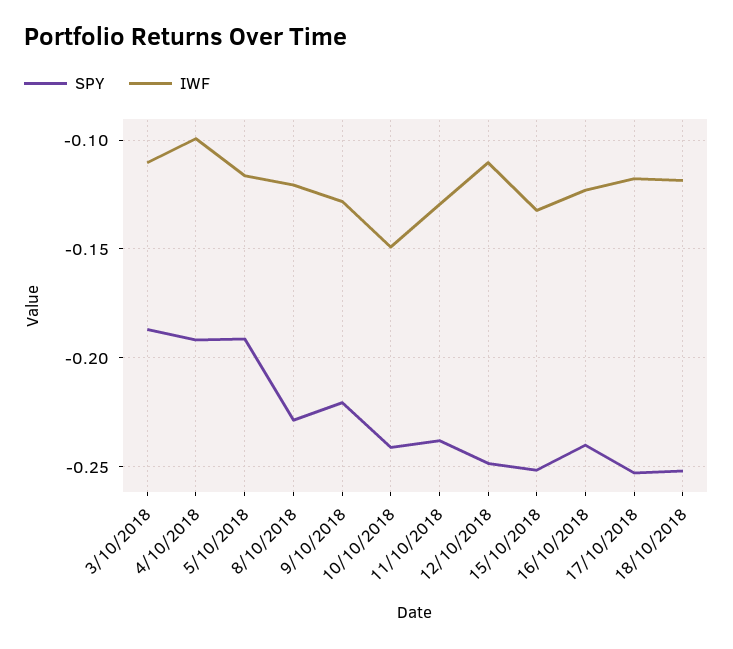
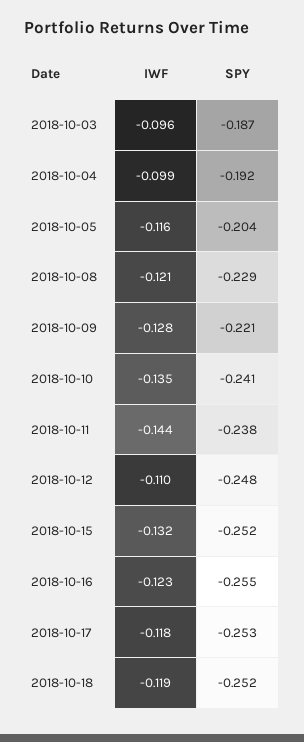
IWF, 3/10/2018: -0.11 -> -0.096
SPY, 5/10/2018: -0.19 -> -0.204
IWF, 10/10/2018: -0.15 -> -0.135
IWF, 11/10/2018: -0.13 -> -0.144
SPY, 16/10/2018: -0.24 -> -0.255

